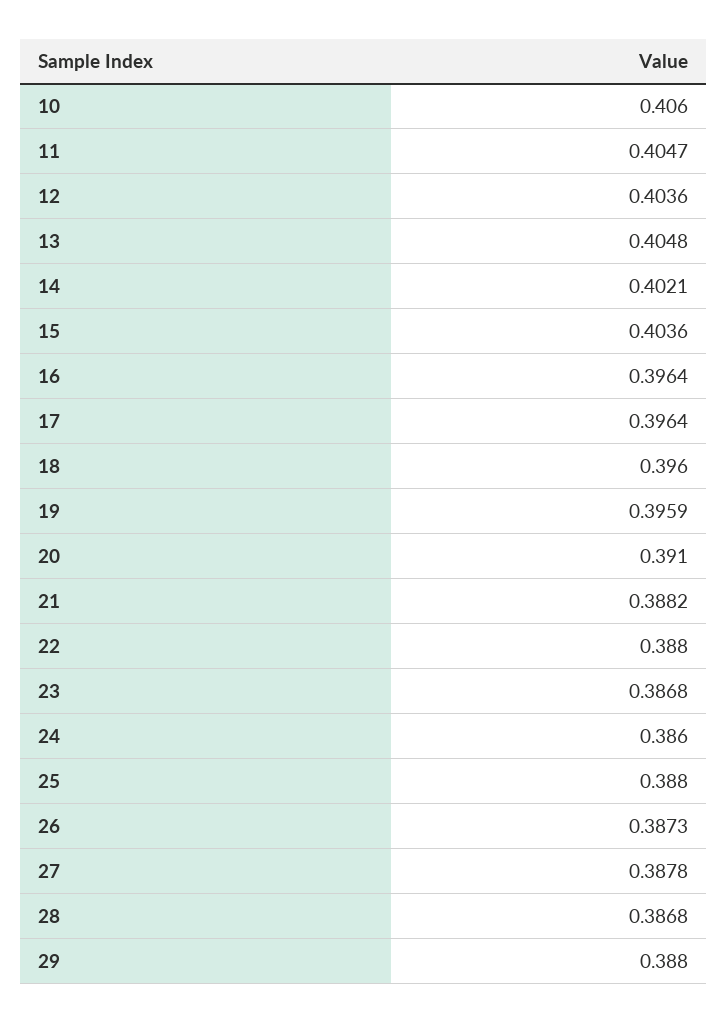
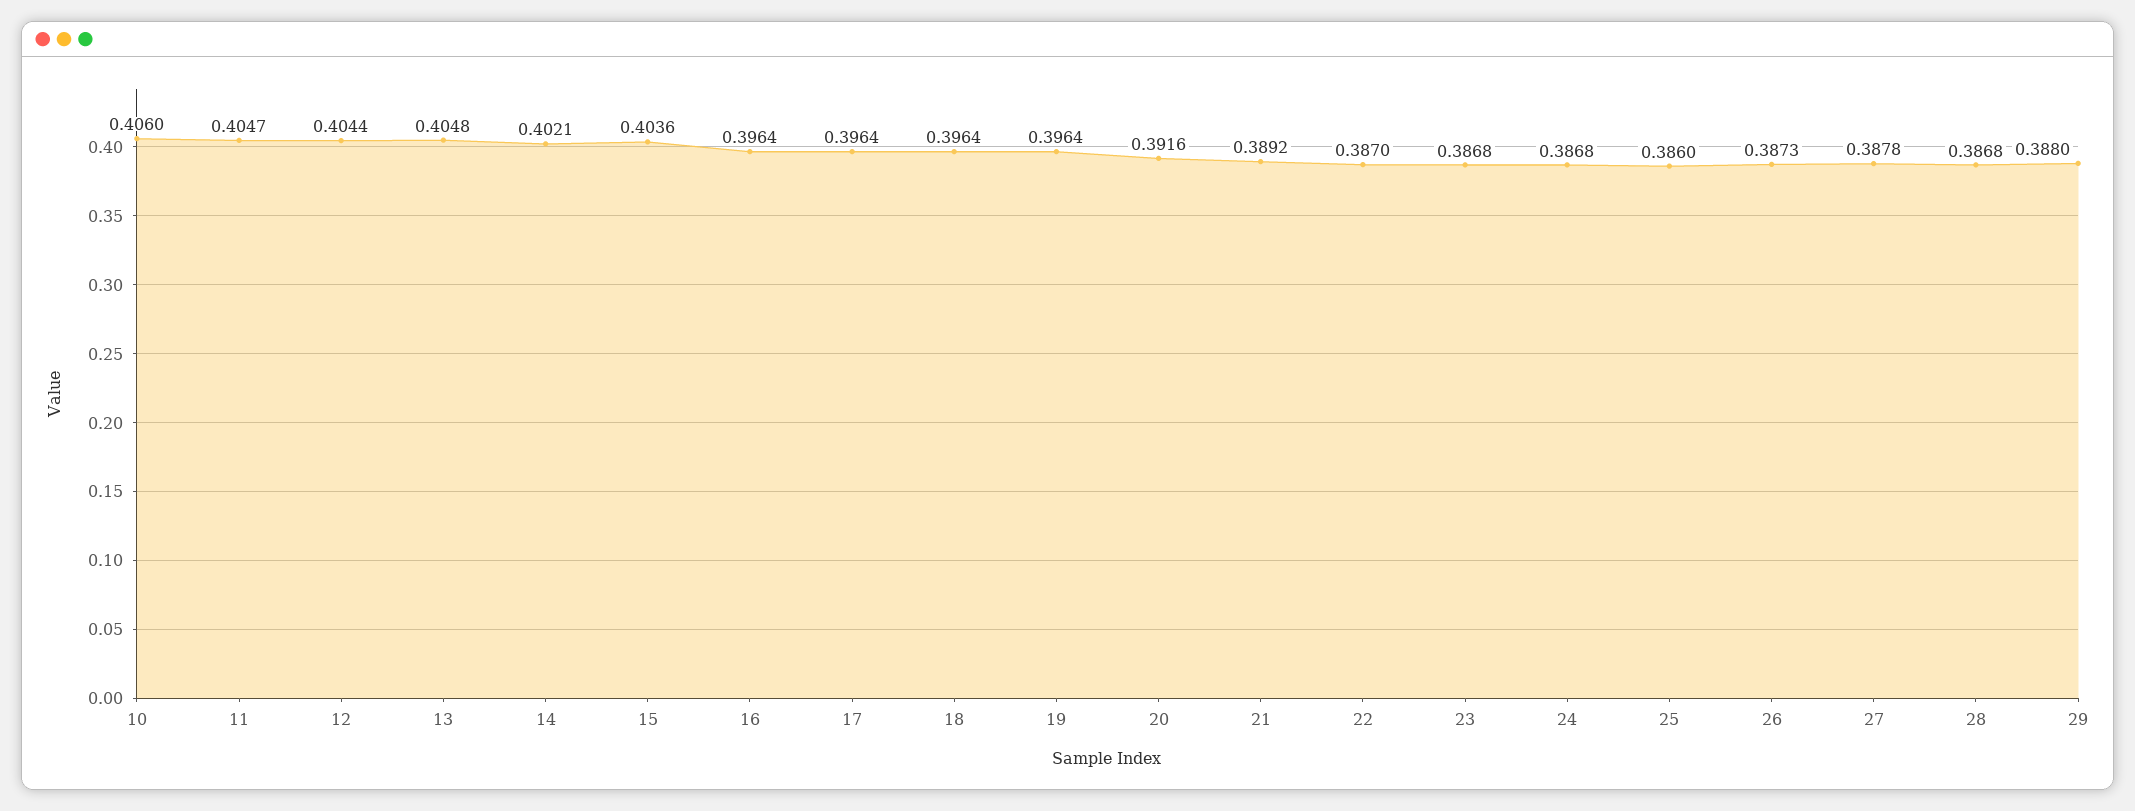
12: 0.4036 -> 0.4044
18: 0.396 -> 0.3964
19: 0.3959 -> 0.3964
20: 0.391 -> 0.3916
21: 0.3882 -> 0.3892
22: 0.388 -> 0.387
24: 0.386 -> 0.3868
25: 0.388 -> 0.386

